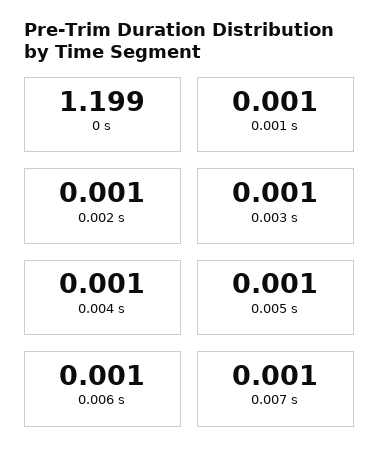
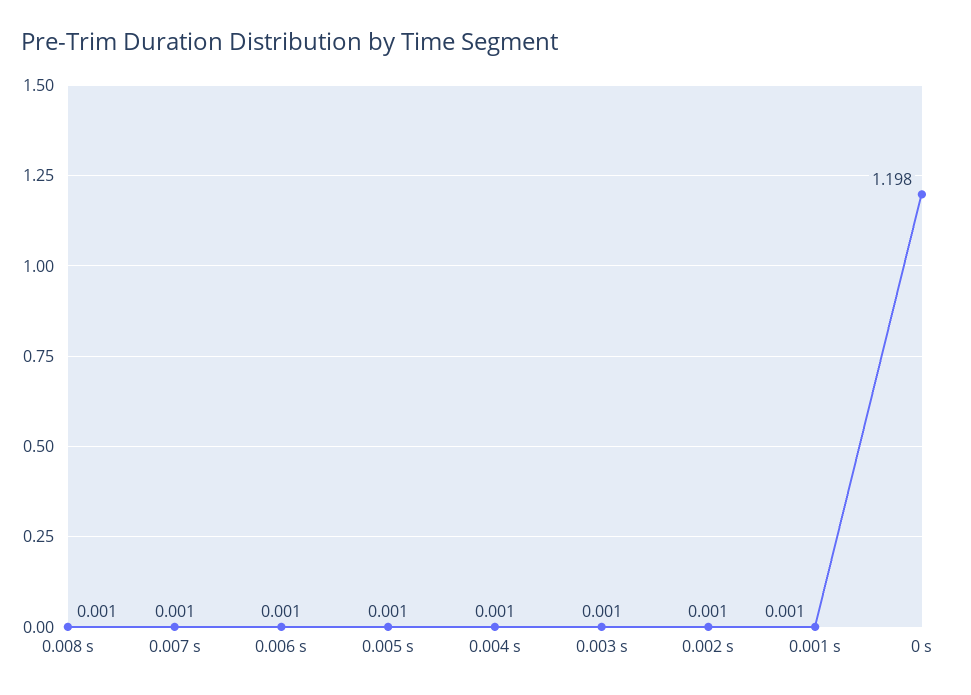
0 s: 1.199 -> 1.198
0.008 s: none -> 0.001

